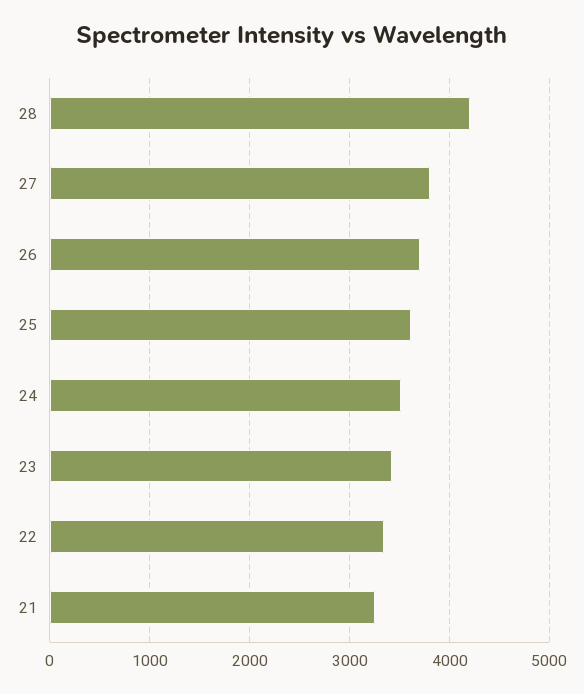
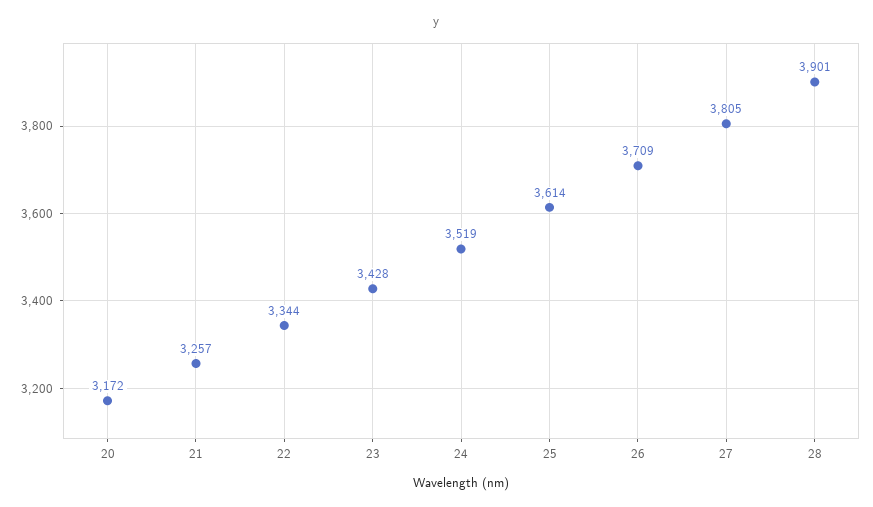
28: 4200 -> 3901
20: none -> 3172

